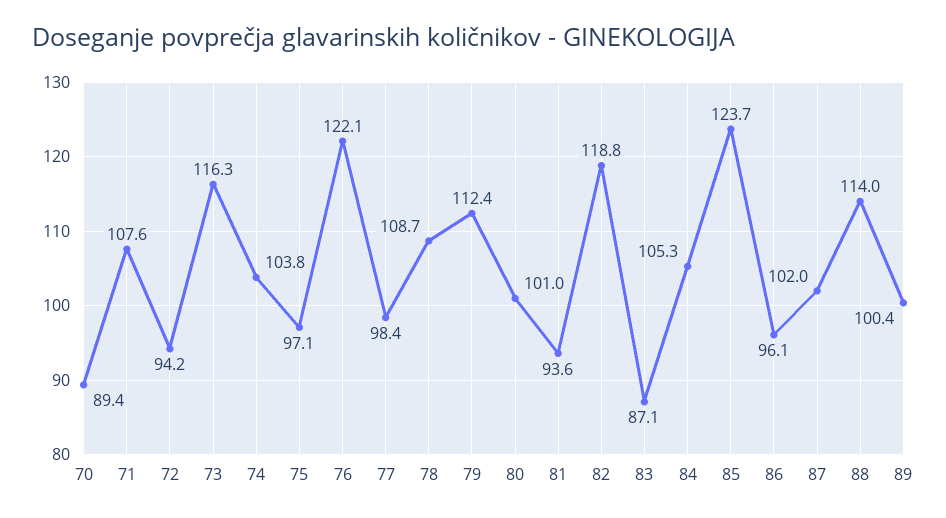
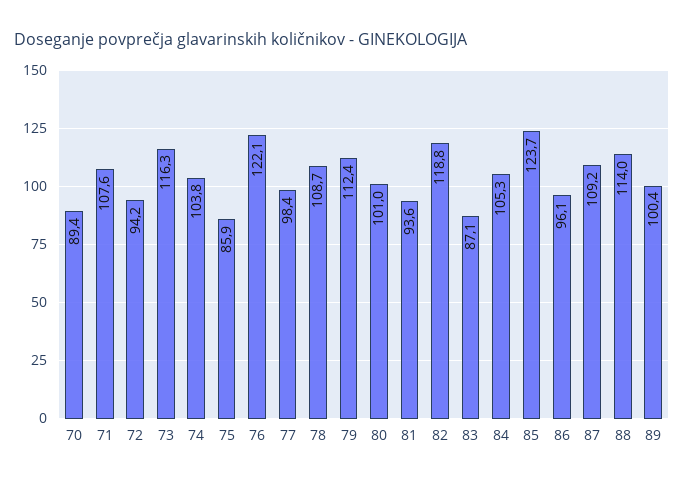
75: 97.1 -> 85.9
87: 102 -> 109.2

